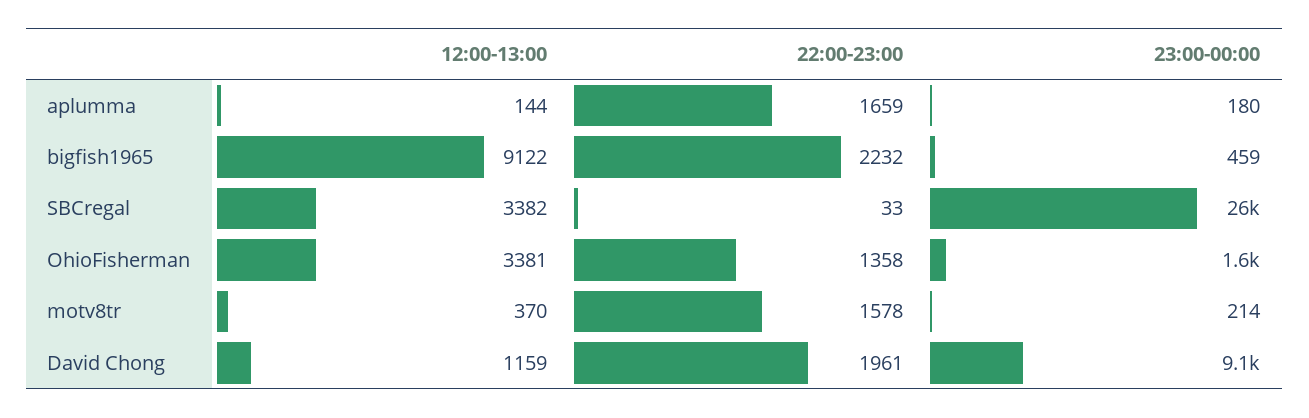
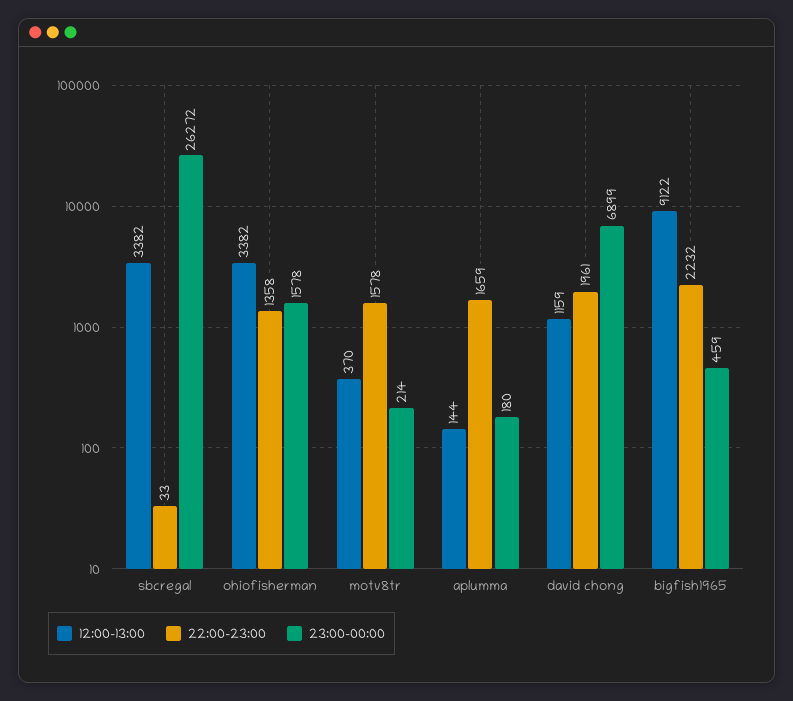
12:00-13:00, OhioFisherman: 3381 -> 3382
23:00-00:00, David Chong: 9100 -> 6899

